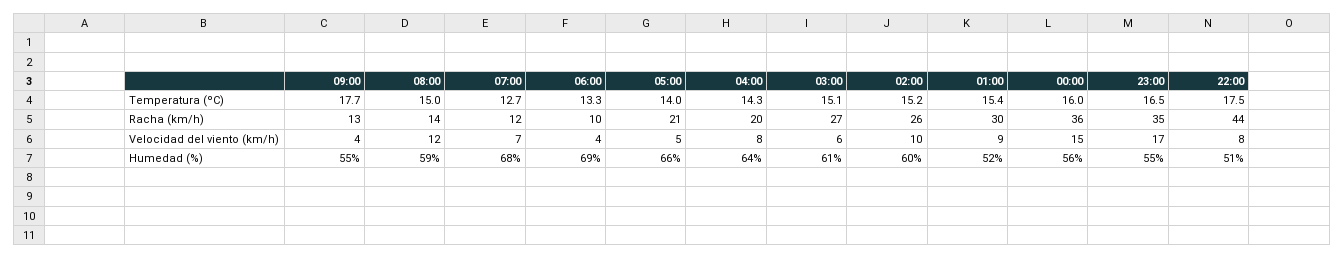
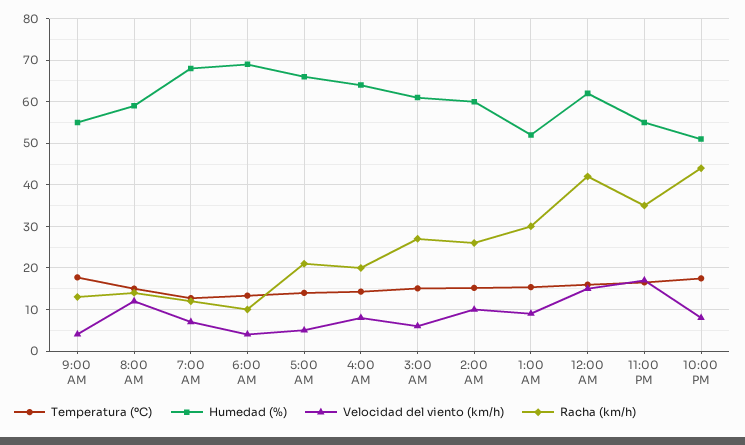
Racha (km/h), 00:00: 36 -> 42
Humedad (%), 00:00: 56 -> 62

